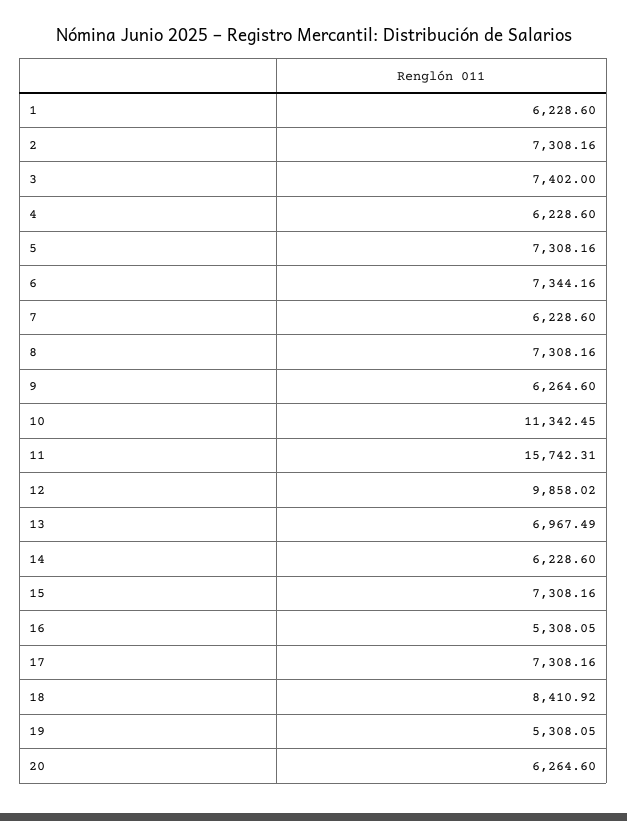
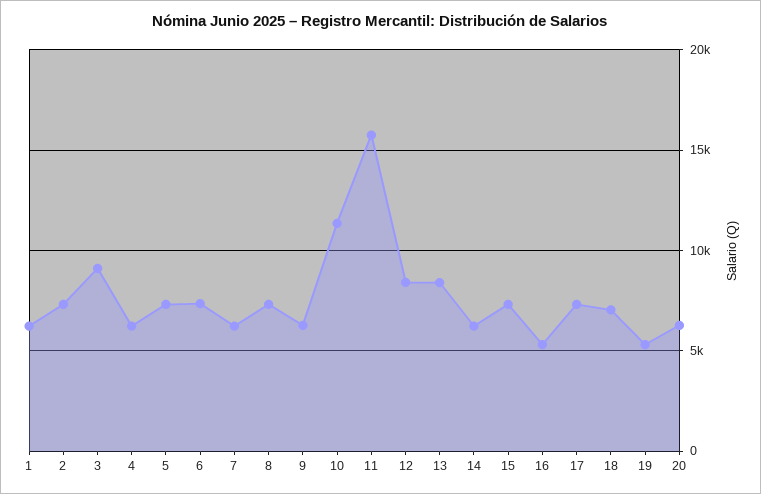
3: 7402 -> 9000
12: 9858.02 -> 8500
13: 6967.49 -> 8500
18: 8410.92 -> 7000

